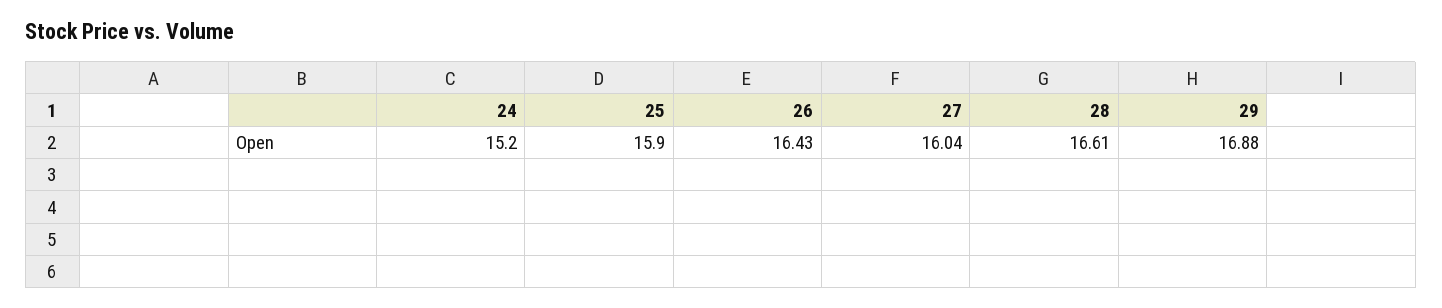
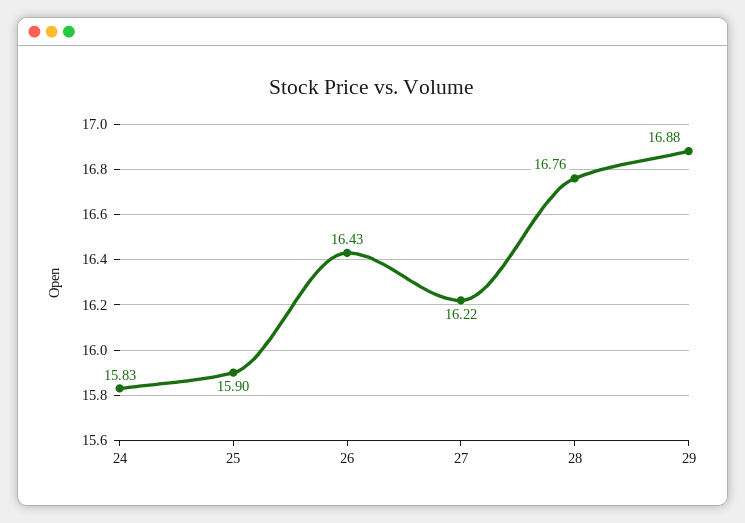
24: 15.2 -> 15.83
27: 16.04 -> 16.22
28: 16.61 -> 16.76

